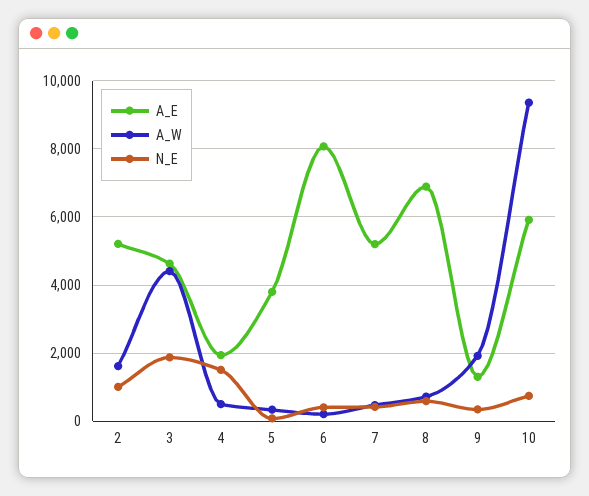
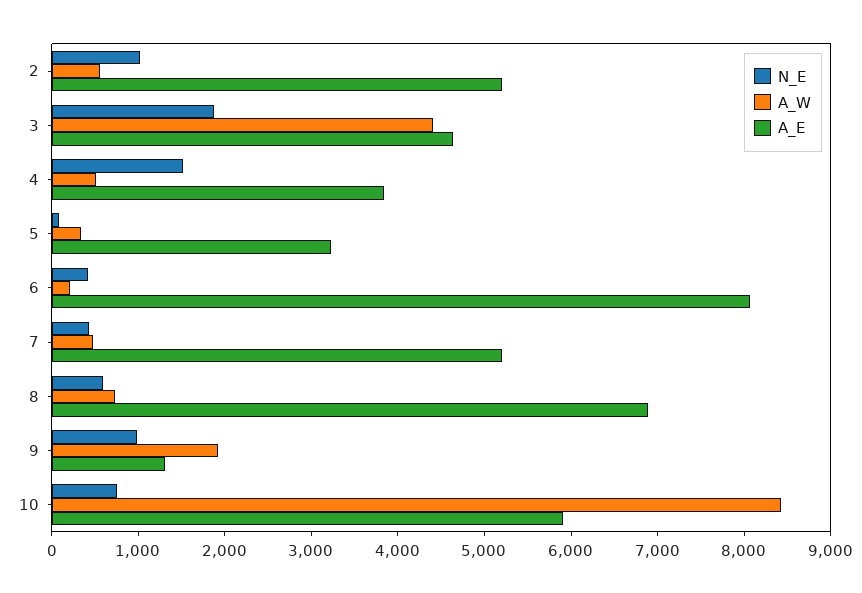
A_W, 2: 1600 -> 600
A_E, 4: 2000 -> 3800
A_E, 5: 3800 -> 3200
N_E, 9: 400 -> 1000
A_W, 10: 9400 -> 8400

